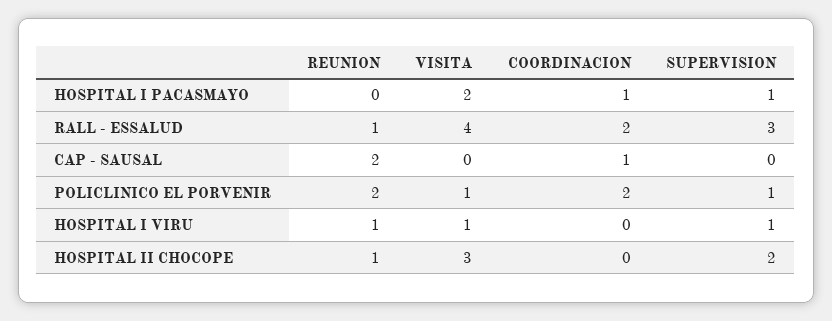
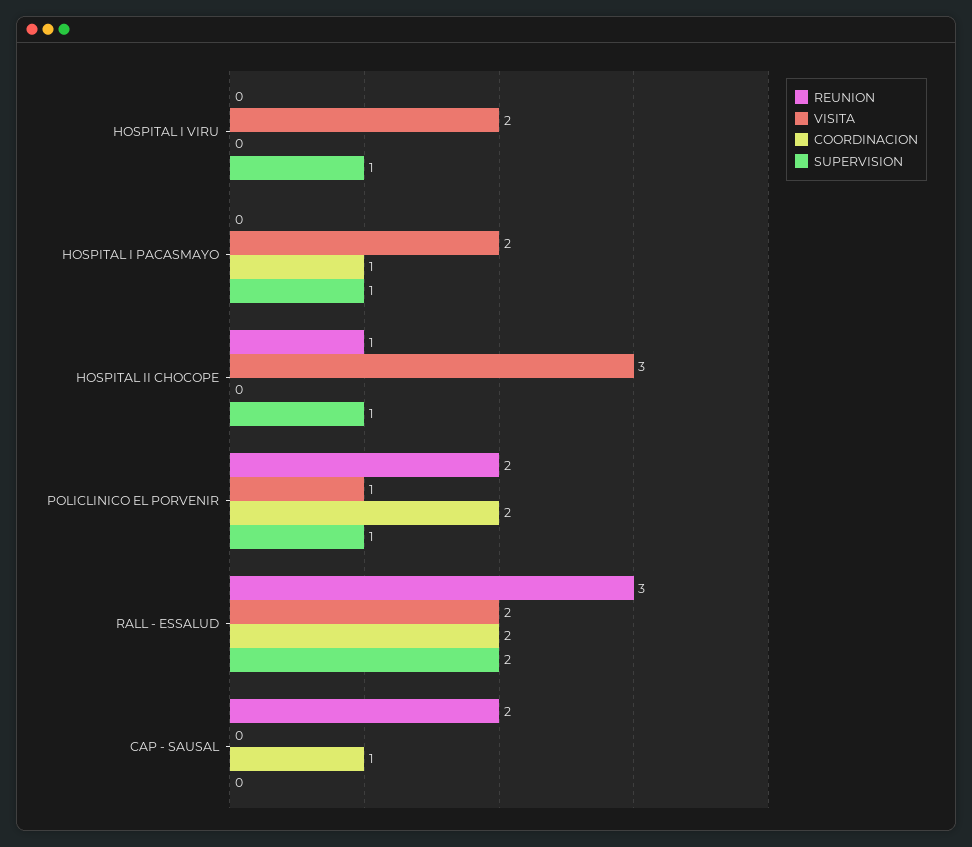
REUNION, RALL - ESSALUD: 1 -> 3
VISITA, RALL - ESSALUD: 4 -> 2
SUPERVISION, RALL - ESSALUD: 3 -> 2
REUNION, HOSPITAL I VIRU: 1 -> 0
VISITA, HOSPITAL I VIRU: 1 -> 2
SUPERVISION, HOSPITAL II CHOCOPE: 2 -> 1

